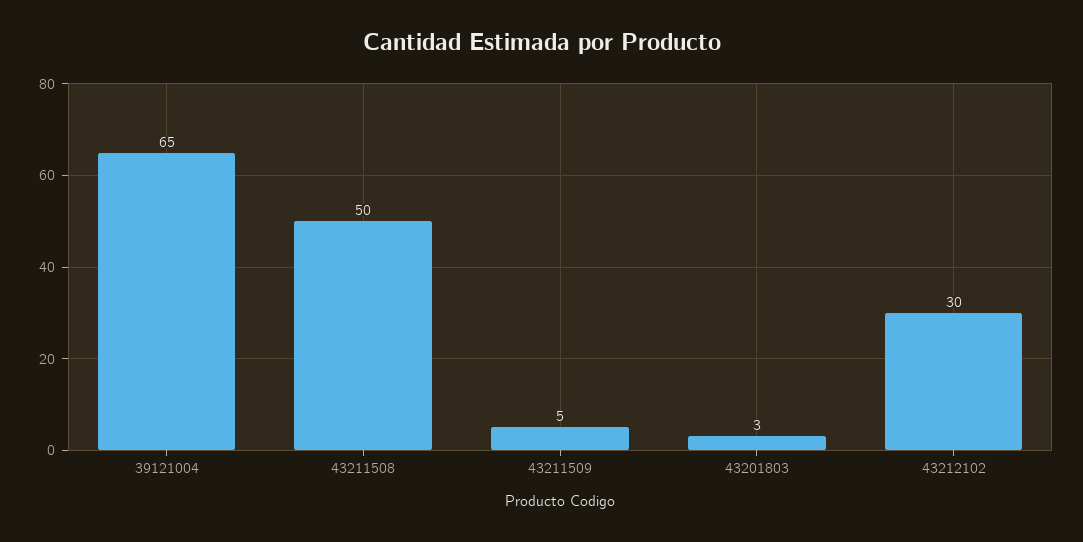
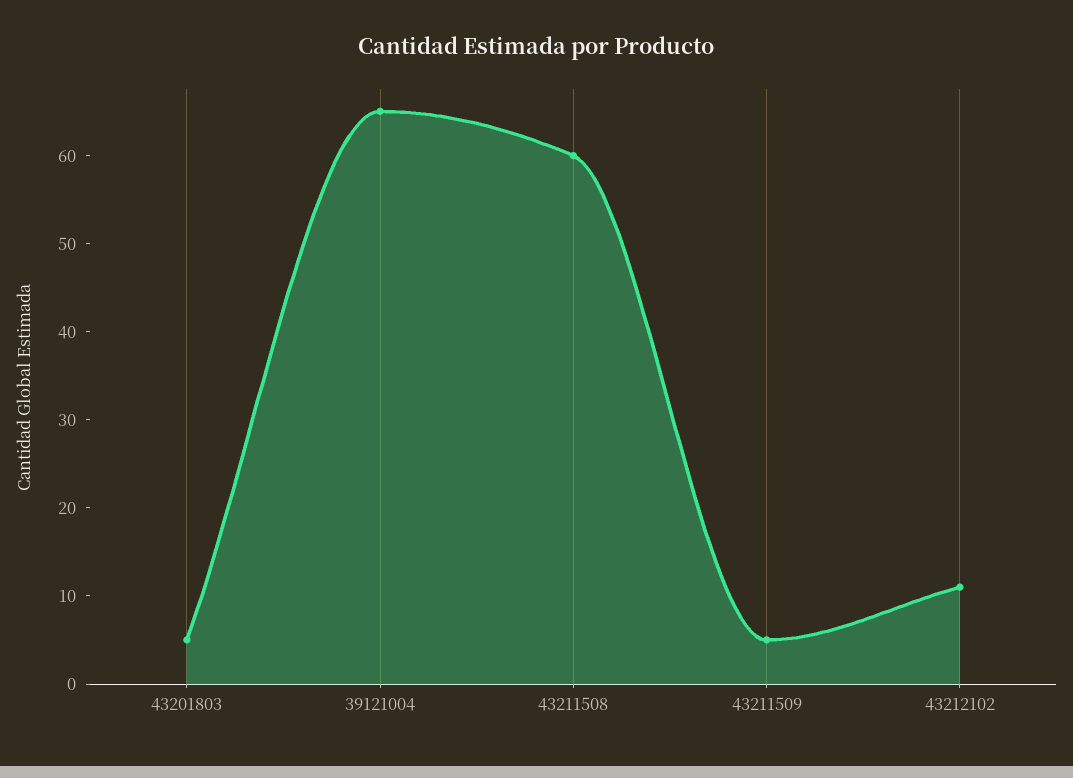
43211508: 50 -> 60
43201803: 3 -> 5
43212102: 30 -> 11

